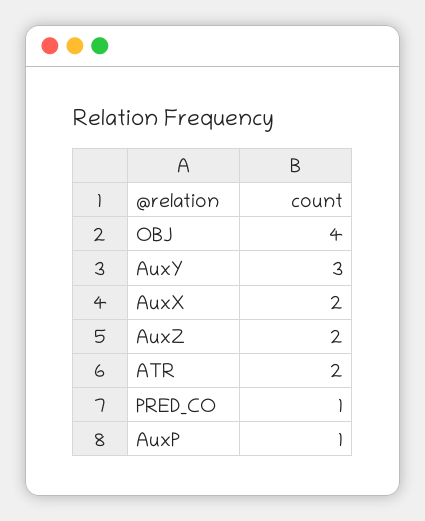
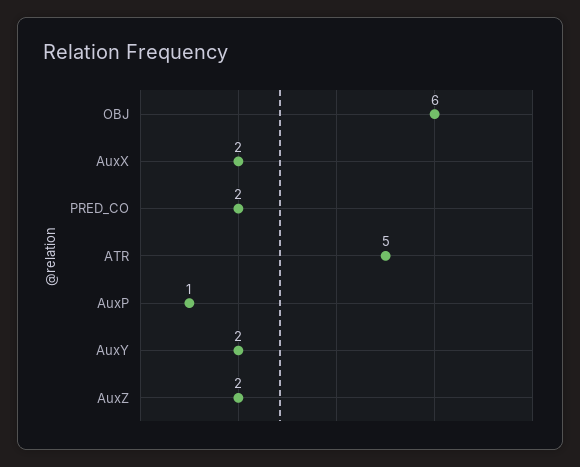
OBJ: 4 -> 6
AuxY: 3 -> 2
ATR: 2 -> 5
PRED_CO: 1 -> 2

